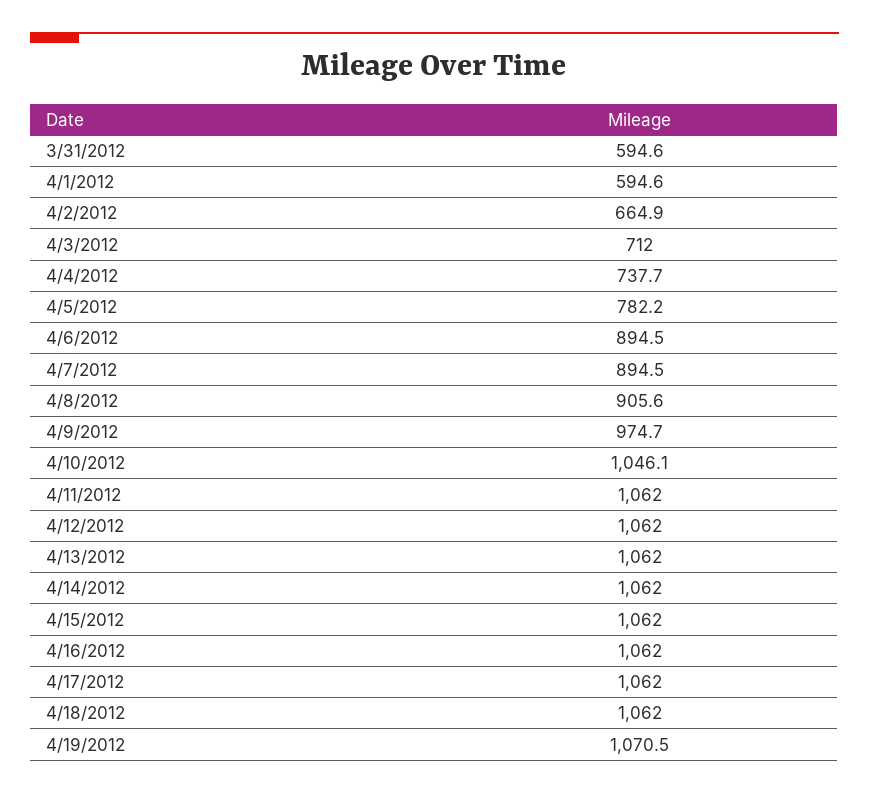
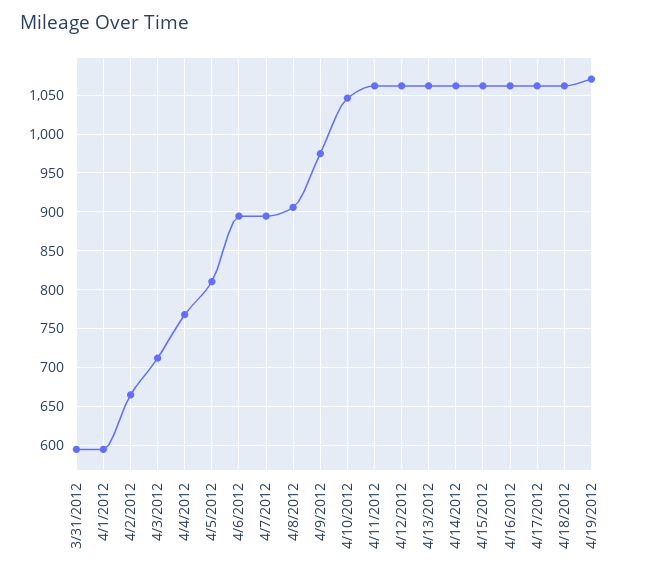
4/4/2012: 737.7 -> 770
4/5/2012: 782.2 -> 810

